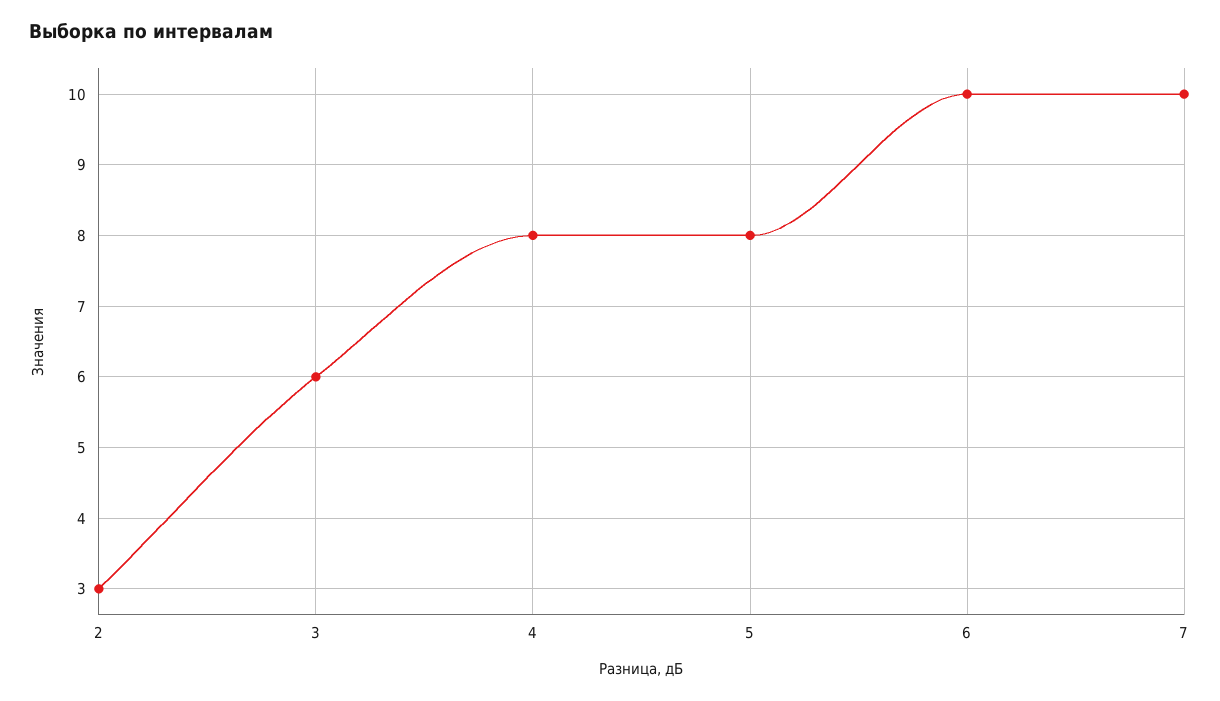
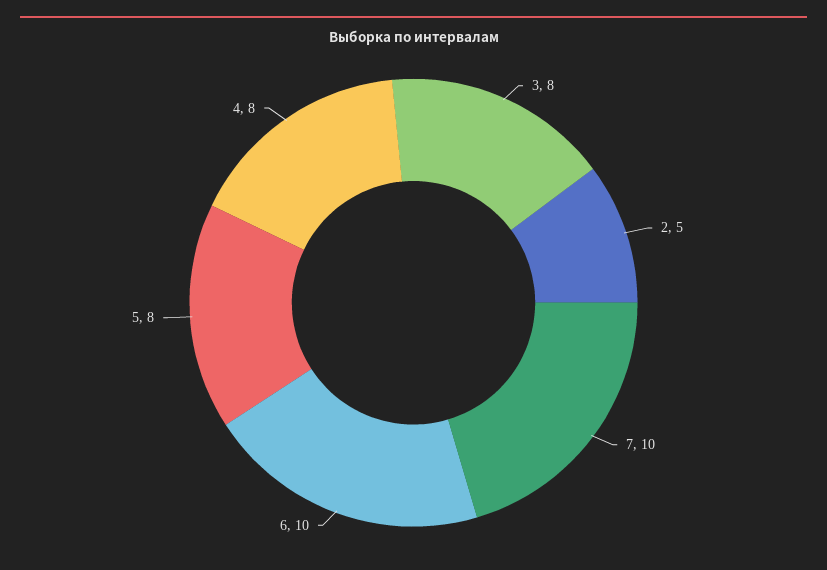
2: 3 -> 5
3: 6 -> 8

